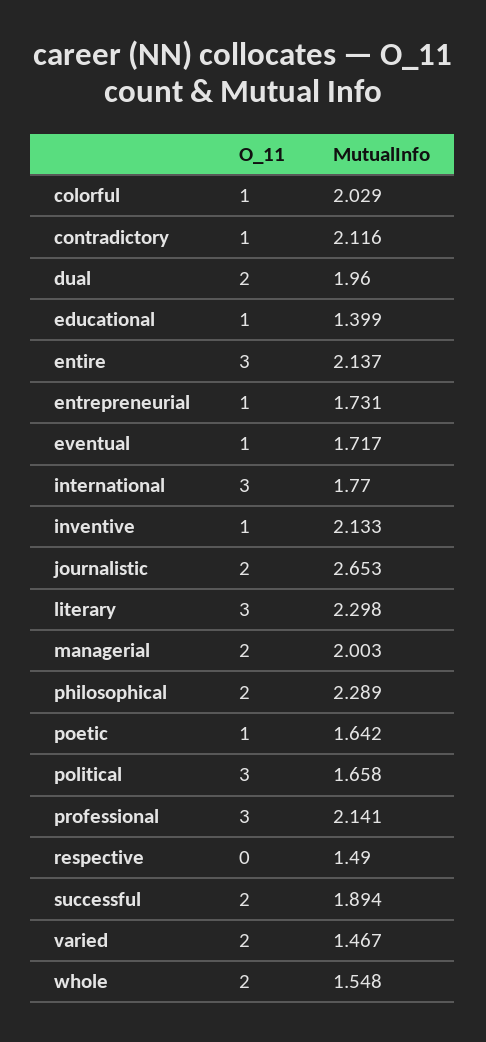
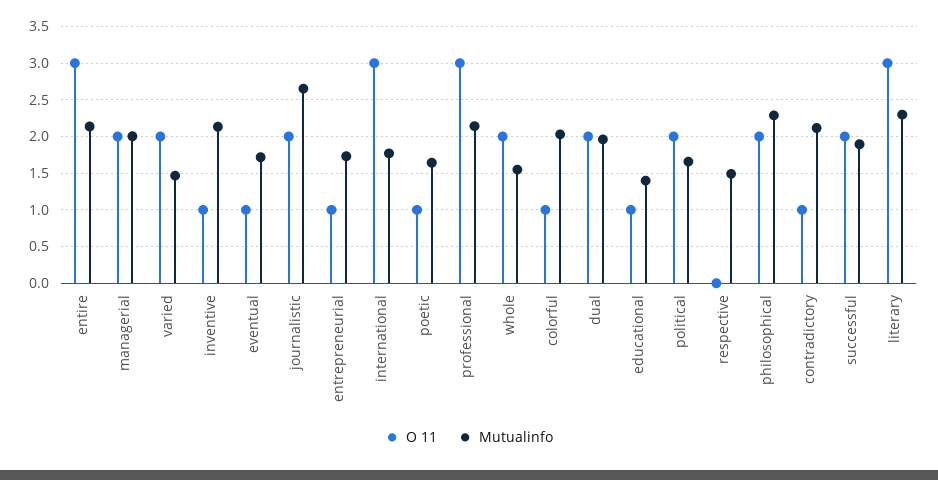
O_11, political: 3 -> 2

